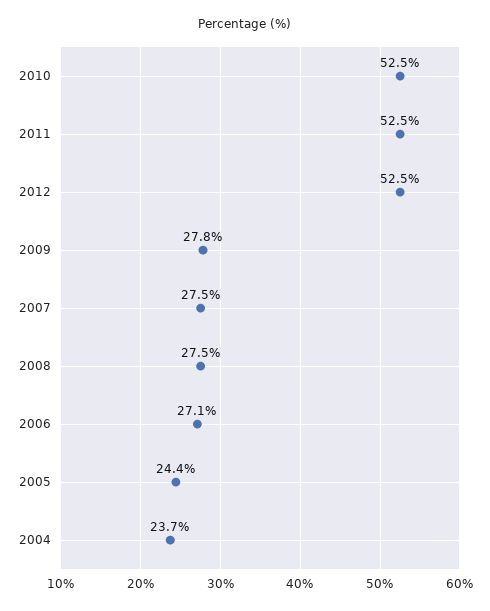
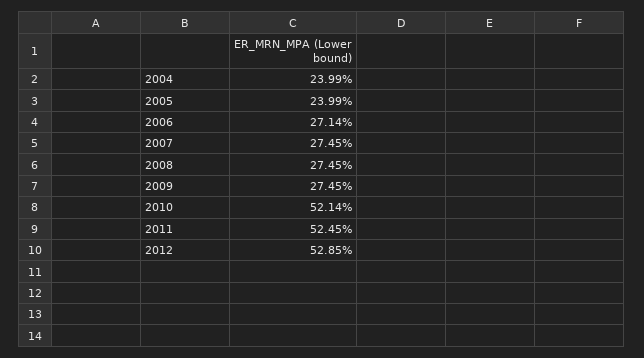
2010: 52.5 -> 52.14
2012: 52.5 -> 52.85
2009: 27.8 -> 27.45
2005: 24.4 -> 23.99
2004: 23.7 -> 23.99

